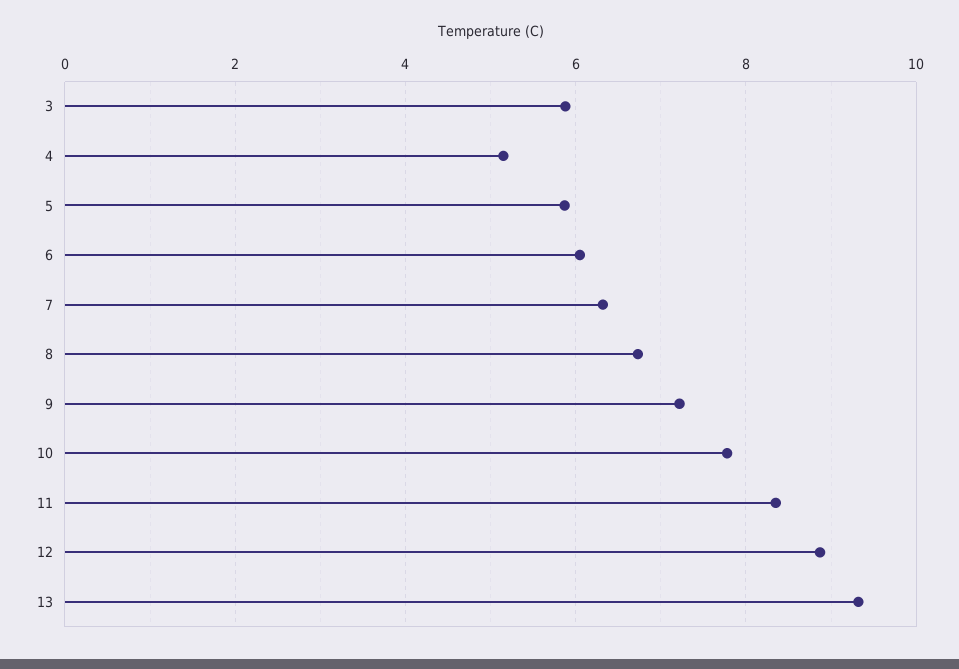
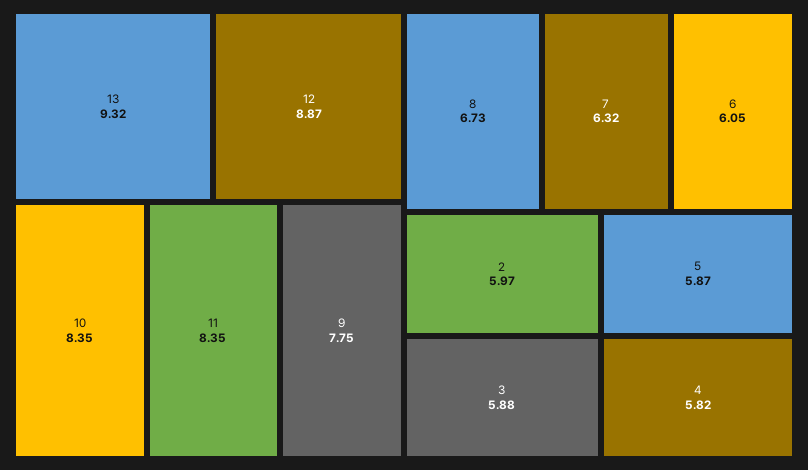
4: 5.2 -> 5.82
9: 7.2 -> 7.75
10: 7.8 -> 8.35
2: none -> 5.97

